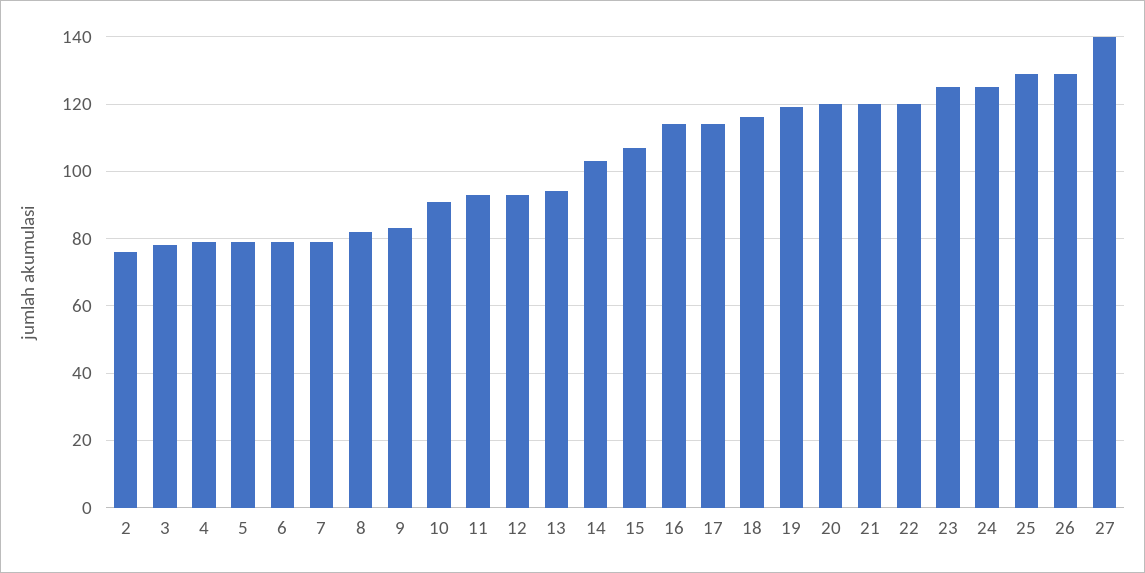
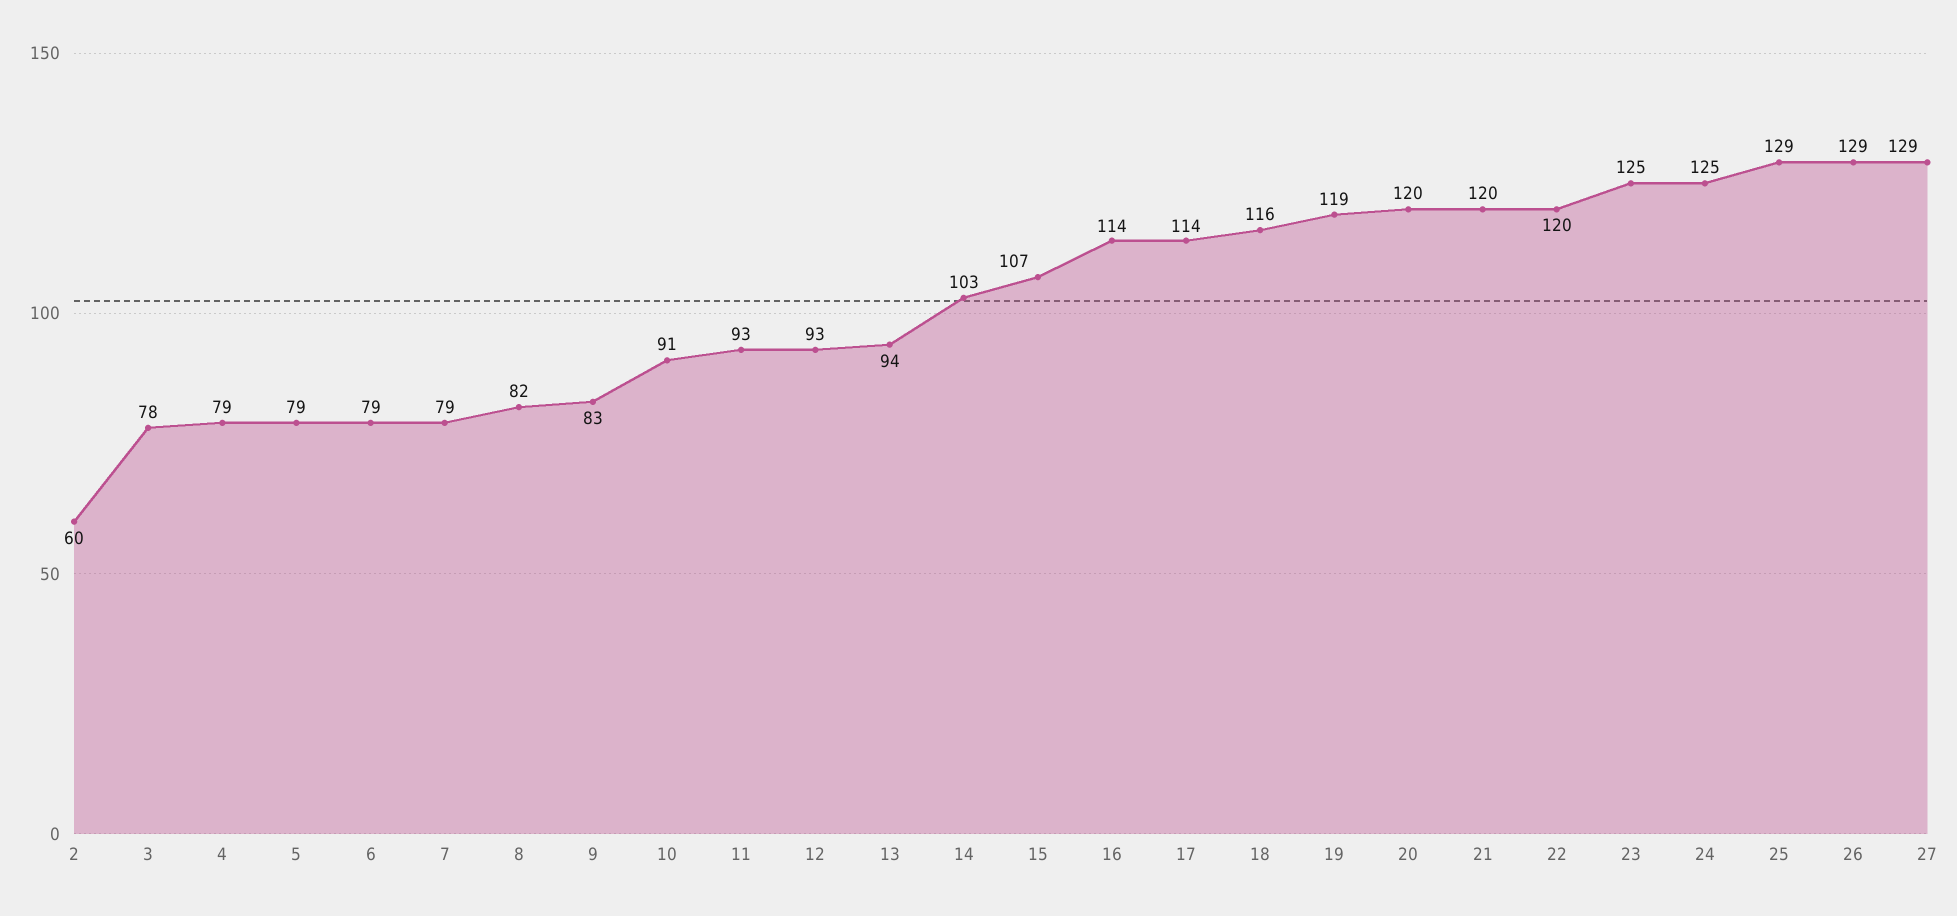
2: 75 -> 60
27: 140 -> 129

